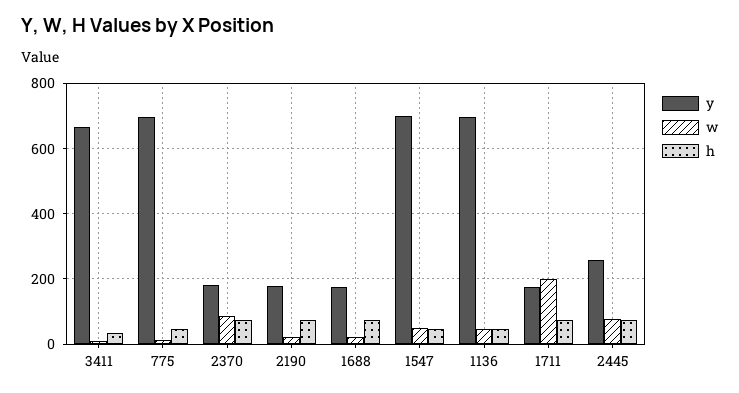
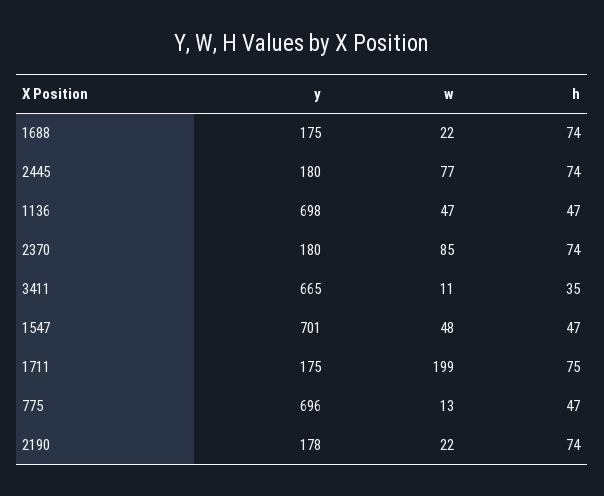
y, 2445: 260 -> 180

